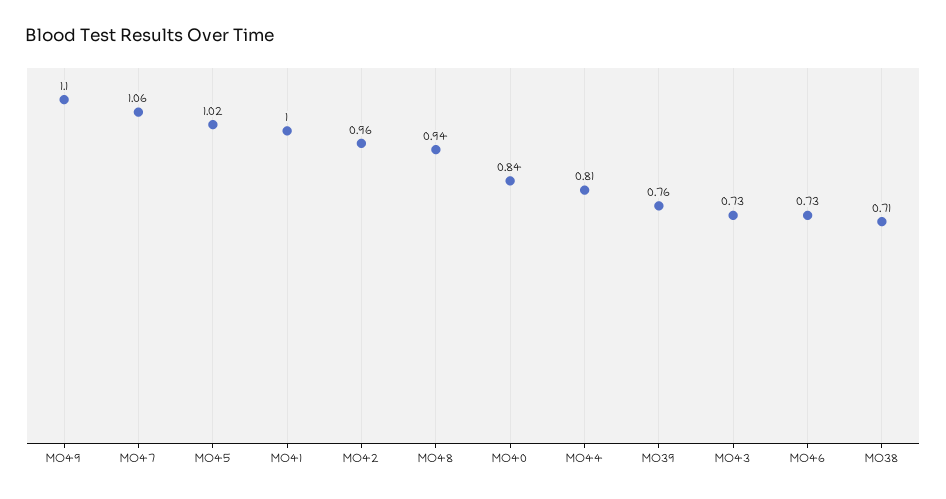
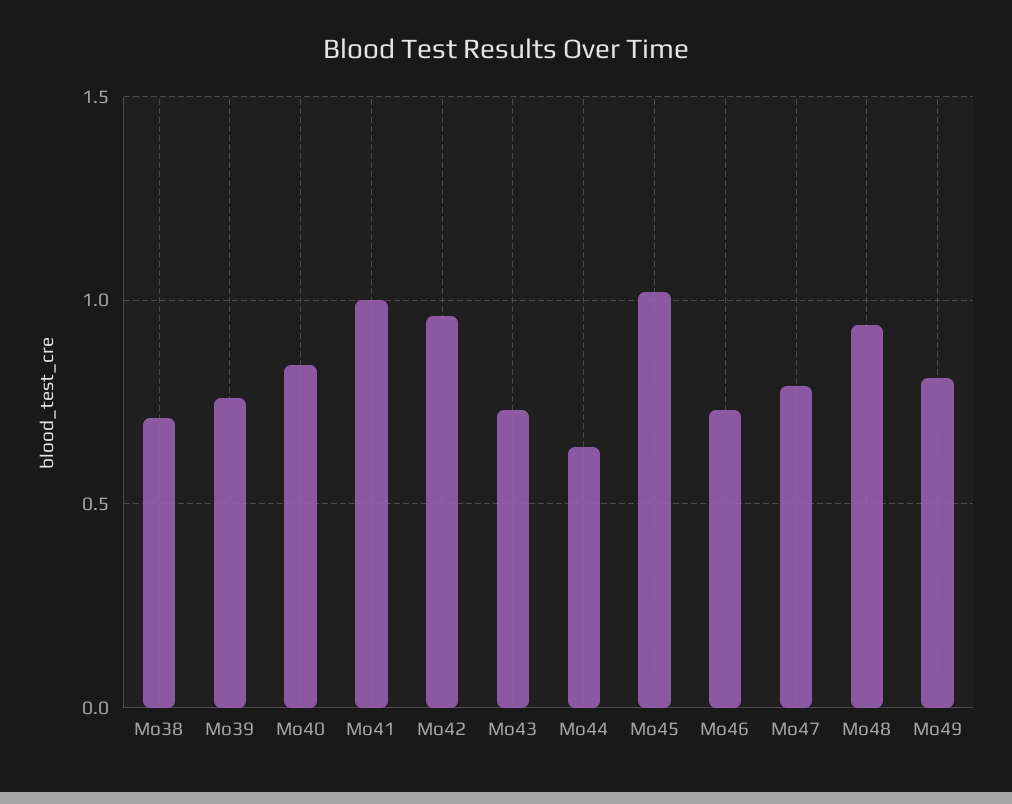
MO49: 1.1 -> 0.8
MO47: 1.06 -> 0.8
MO44: 0.81 -> 0.65

